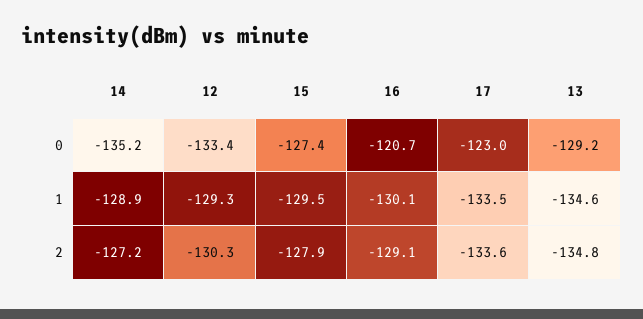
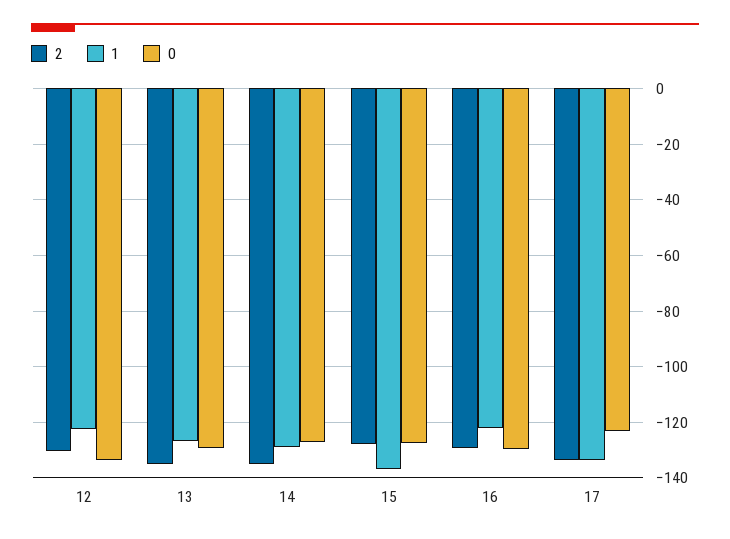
0, 14: -135.2 -> -127.5
0, 16: -120.7 -> -130
1, 12: -129.3 -> -122.5
1, 15: -129.5 -> -137.5
1, 16: -130.1 -> -122.5
1, 13: -134.6 -> -127.5
2, 14: -127.2 -> -135

